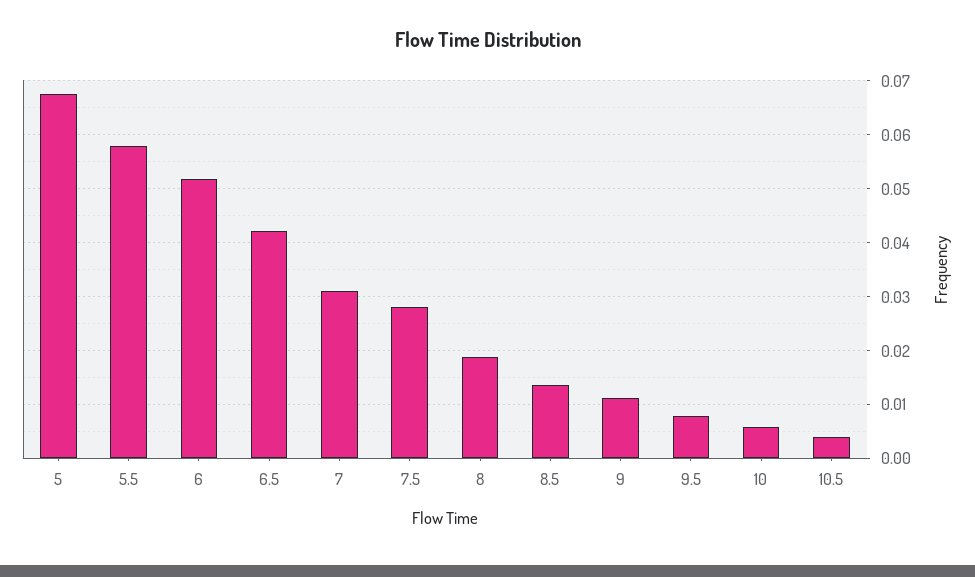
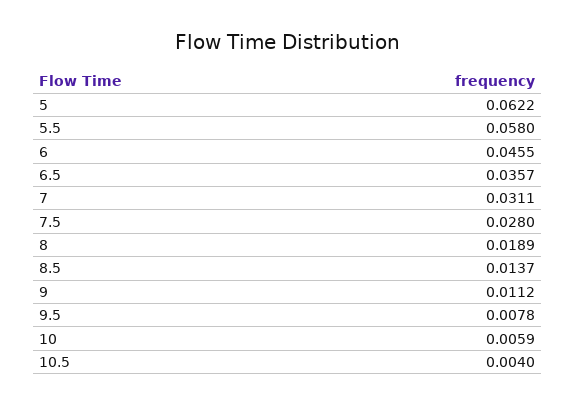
5: 0.068 -> 0.0622
6: 0.052 -> 0.0455
6.5: 0.042 -> 0.0357

